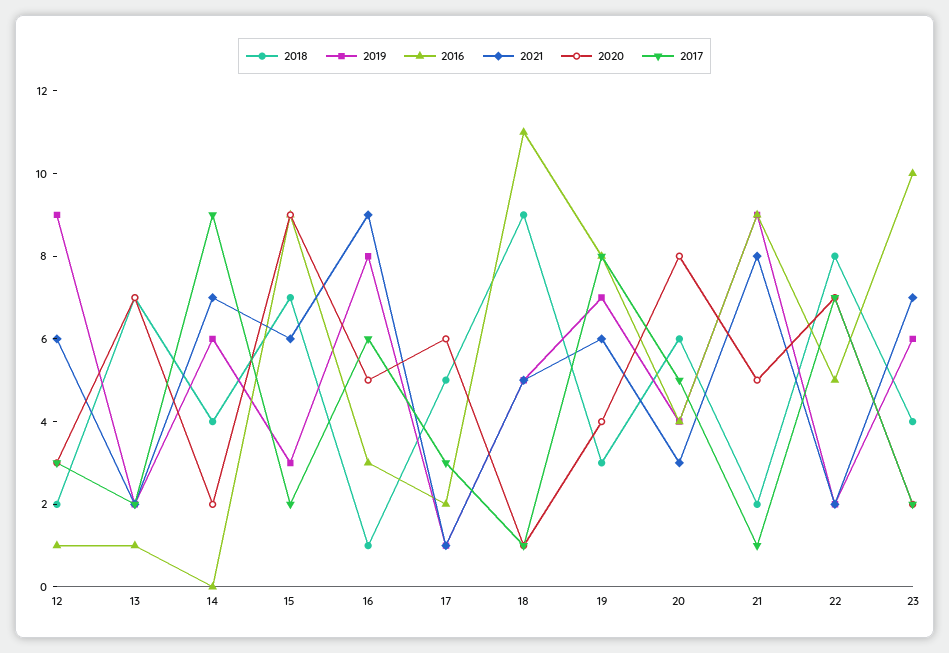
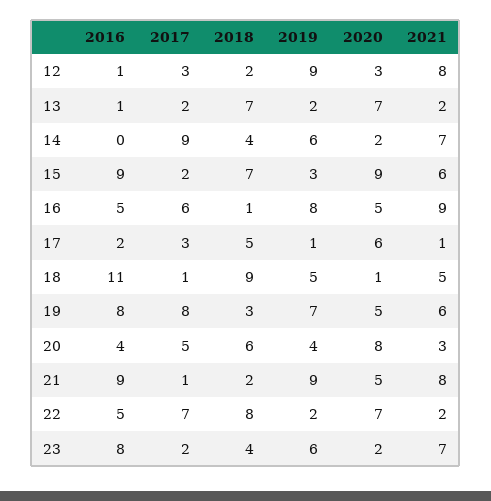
2021, 12: 6 -> 8
2016, 16: 3 -> 5
2020, 19: 4 -> 5
2016, 23: 10 -> 8

